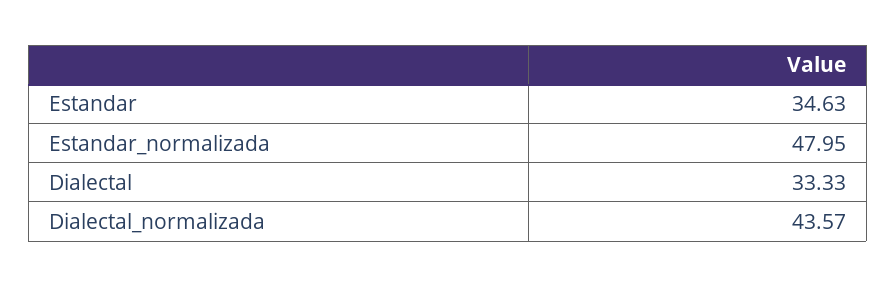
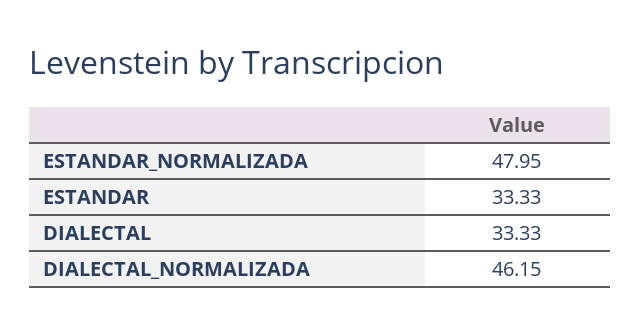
Estandar: 34.63 -> 33.33
Dialectal_normalizada: 43.57 -> 46.15

